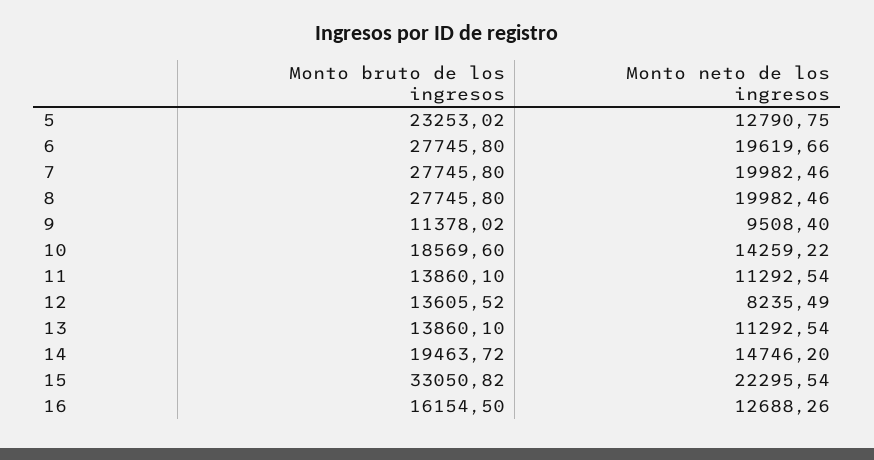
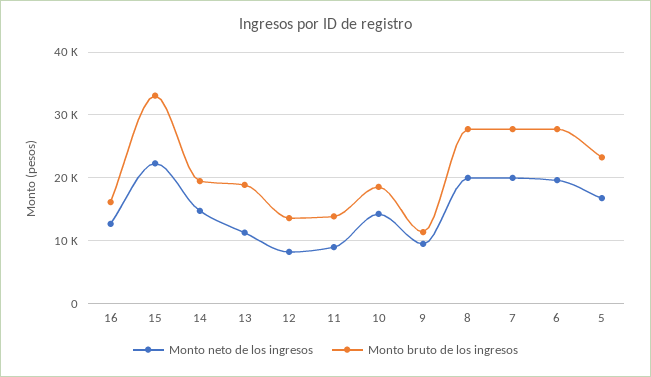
Monto neto de los ingresos, 5: 12790.75 -> 17000
Monto neto de los ingresos, 11: 11292.54 -> 9000
Monto bruto de los ingresos, 13: 13860.1 -> 19000

